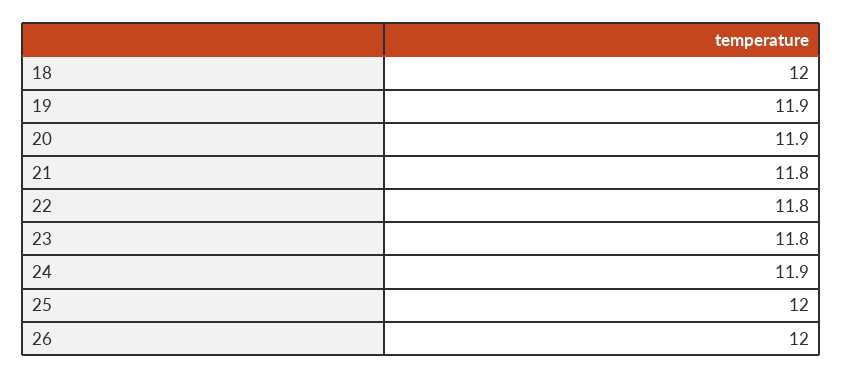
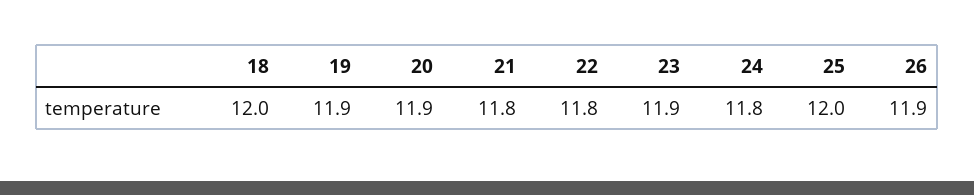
23: 11.8 -> 11.9
24: 11.9 -> 11.8
26: 12 -> 11.9

